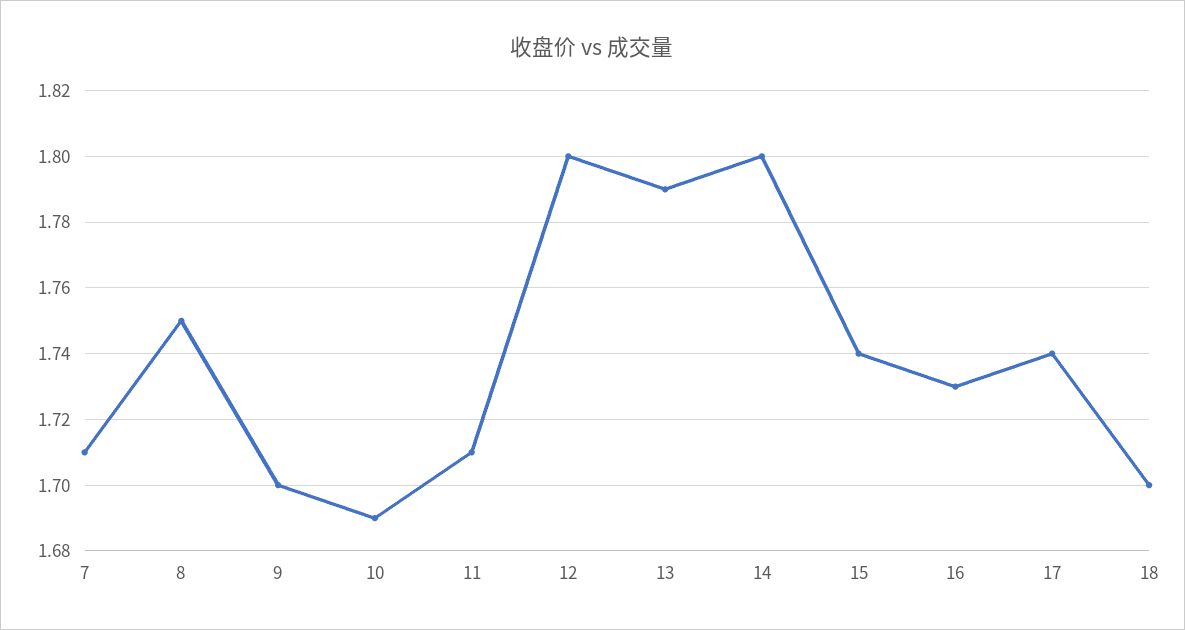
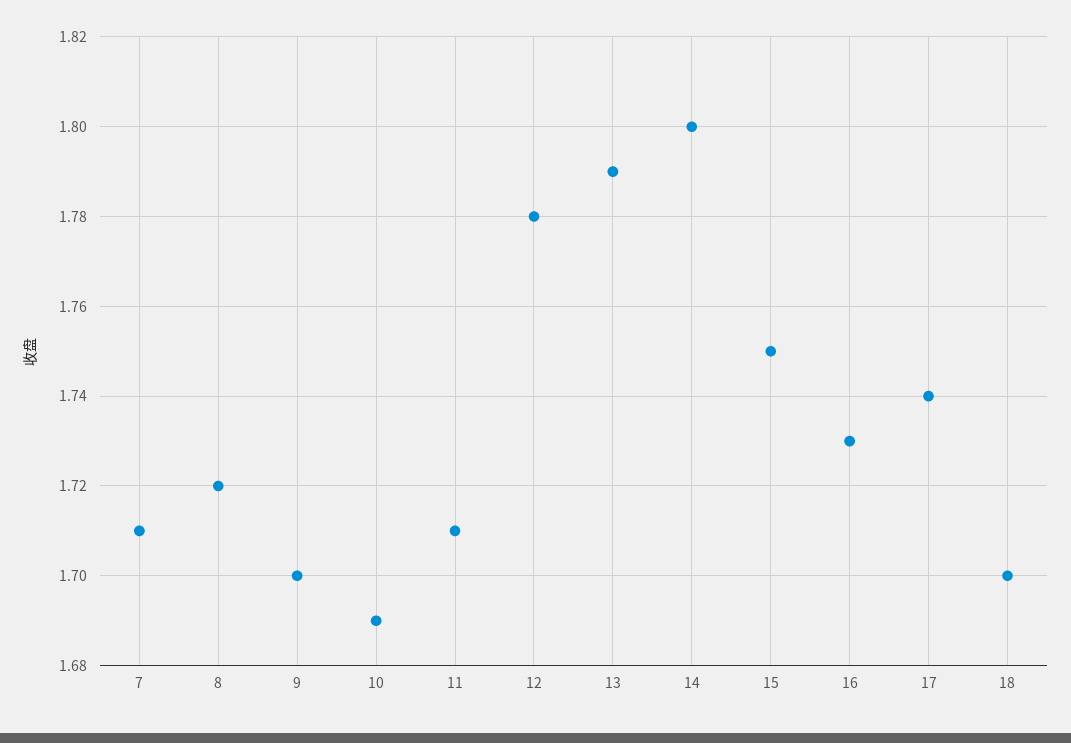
8: 1.75 -> 1.72
12: 1.8 -> 1.78
15: 1.74 -> 1.75

